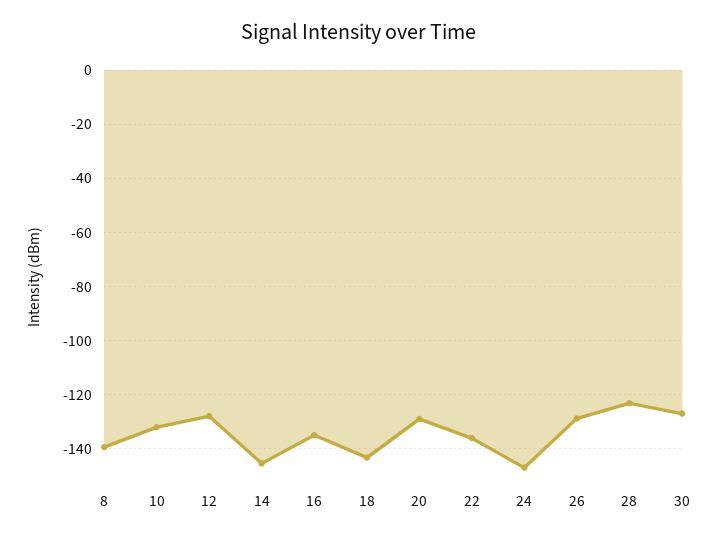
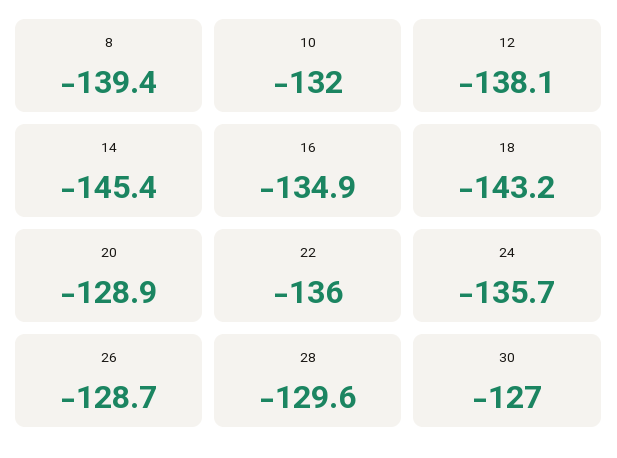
12: -127.5 -> -138.1
24: -147.5 -> -135.7
28: -122.5 -> -129.6

